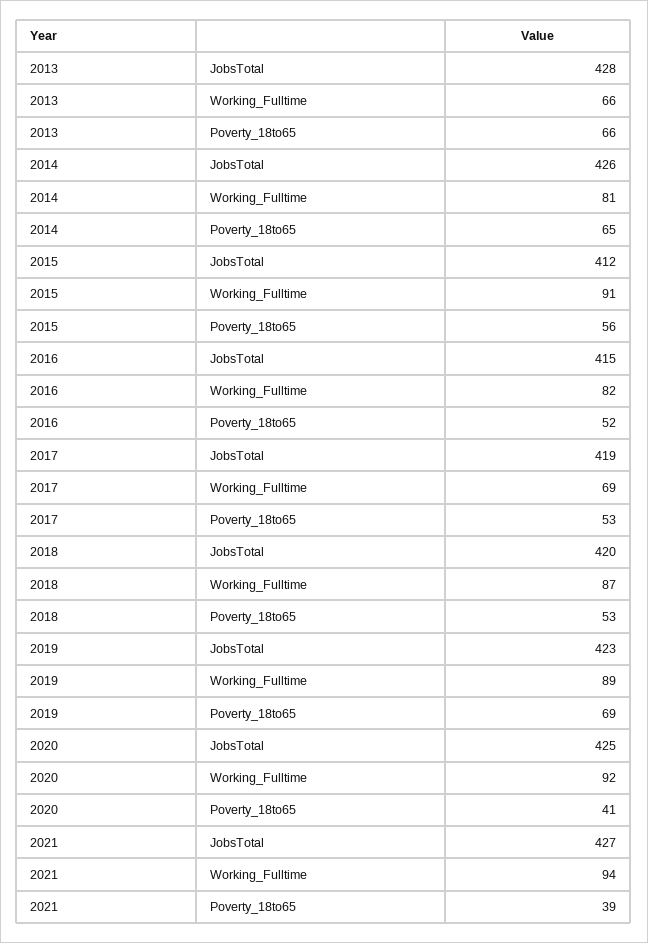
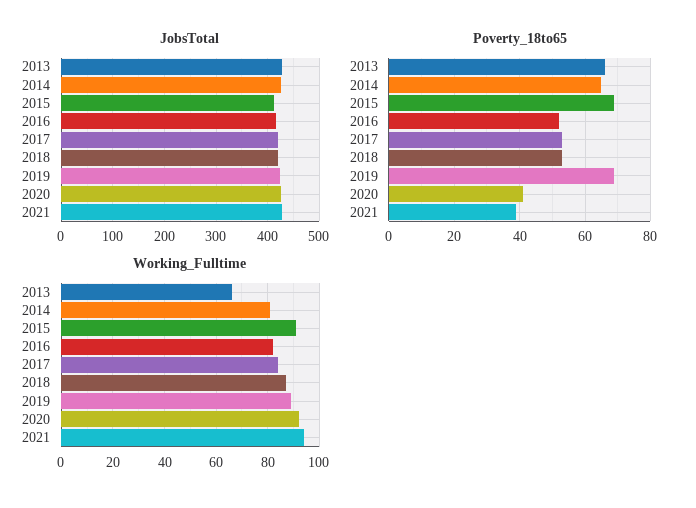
Poverty_18to65, 2015: 56 -> 70
Working_Fulltime, 2017: 69 -> 85

